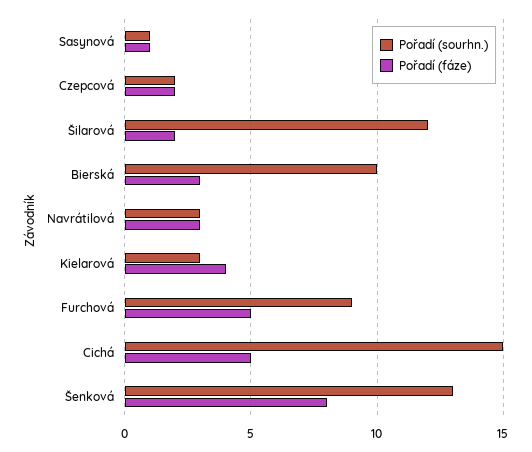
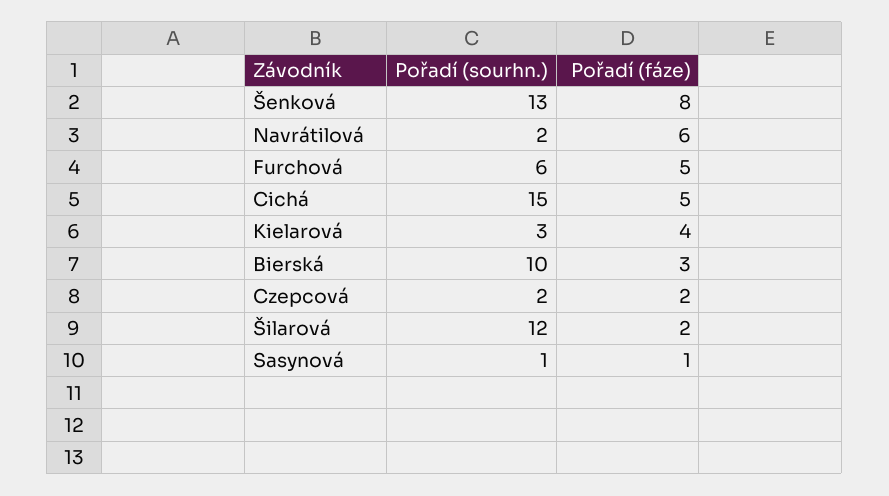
Pořadí (sourhn.), Navrátilová: 3 -> 2
Pořadí (fáze), Navrátilová: 3 -> 6
Pořadí (sourhn.), Furchová: 9 -> 6

